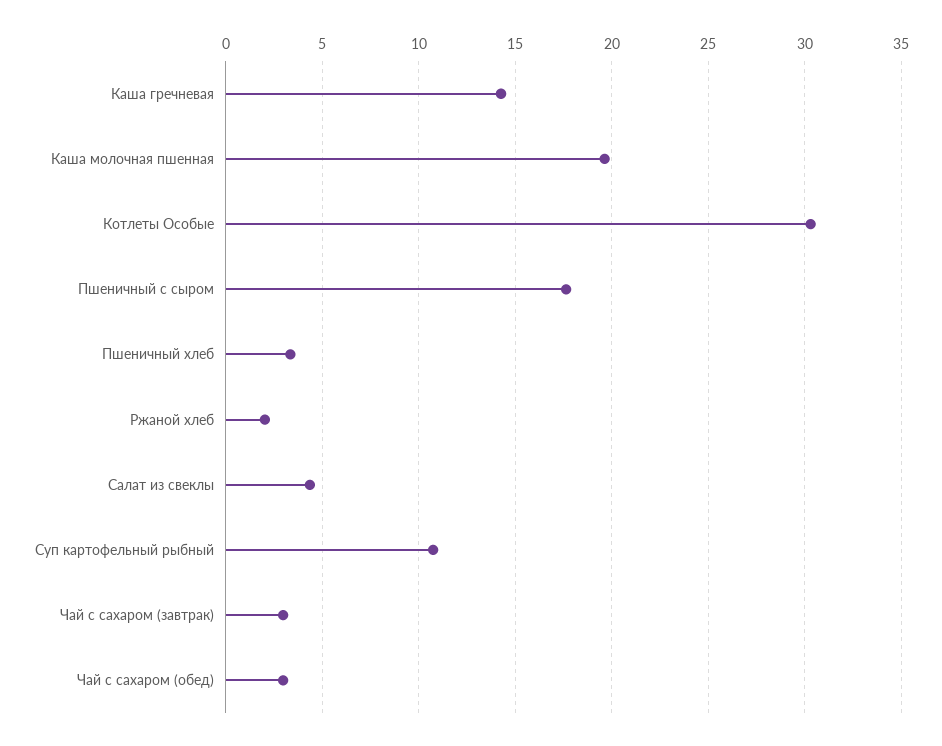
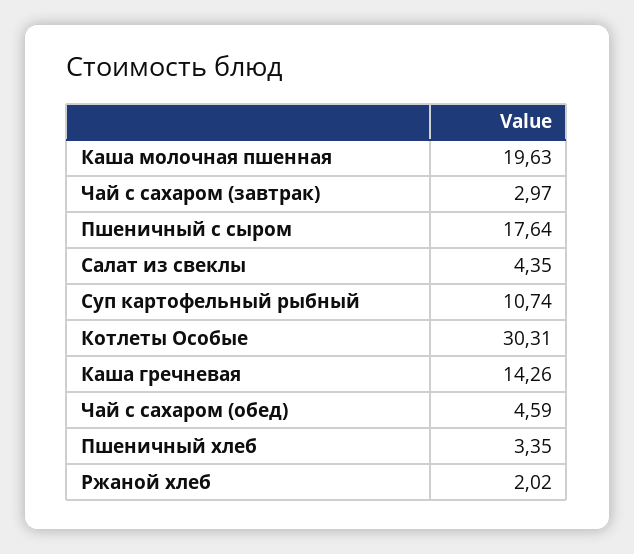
Чай с сахаром (обед): 3 -> 4.59

